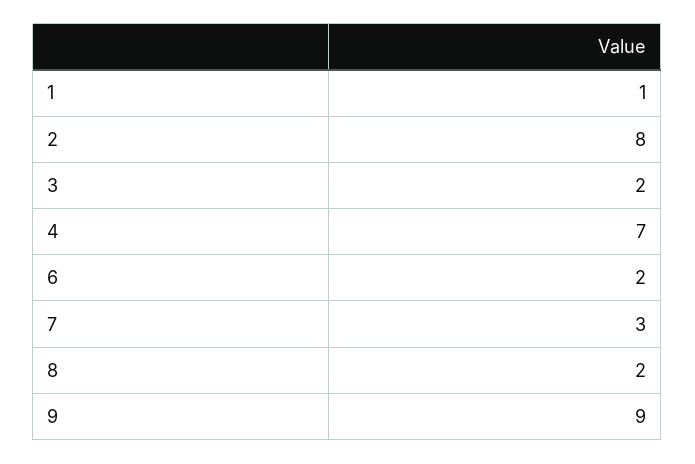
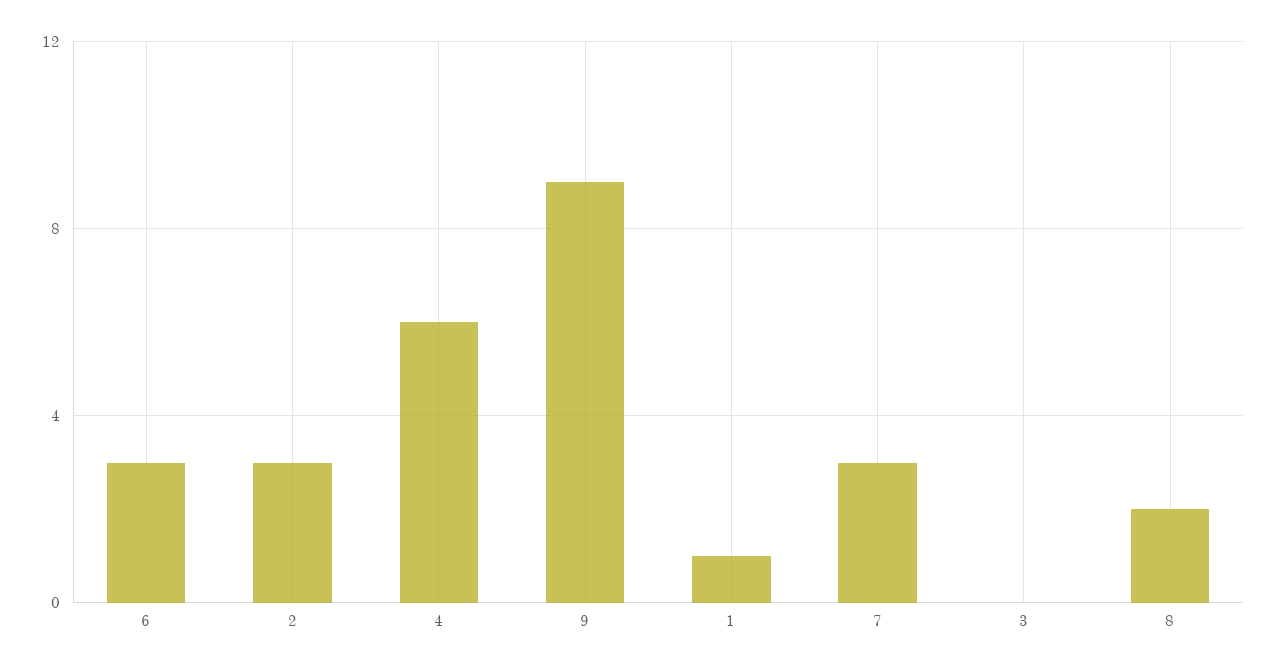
2: 8 -> 3
3: 2 -> 0
4: 7 -> 6
6: 2 -> 3

